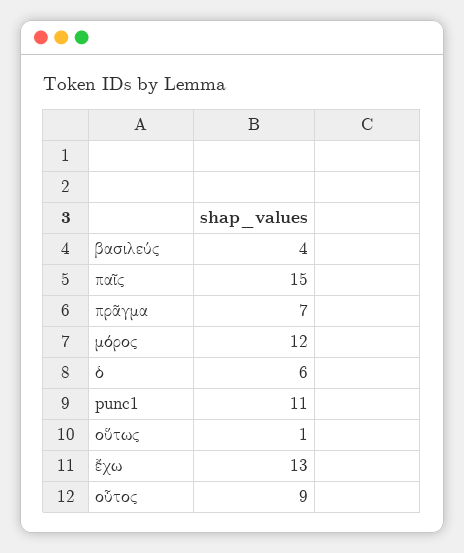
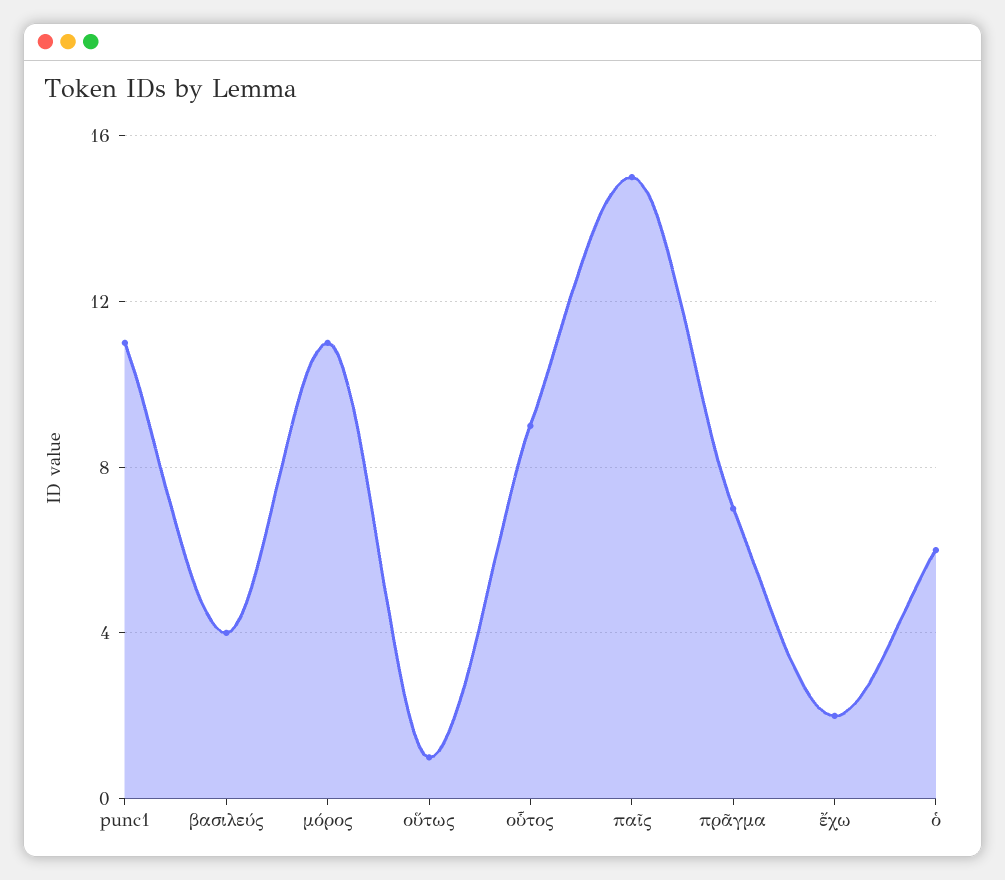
μόρος: 12 -> 11
ἔχω: 13 -> 2

